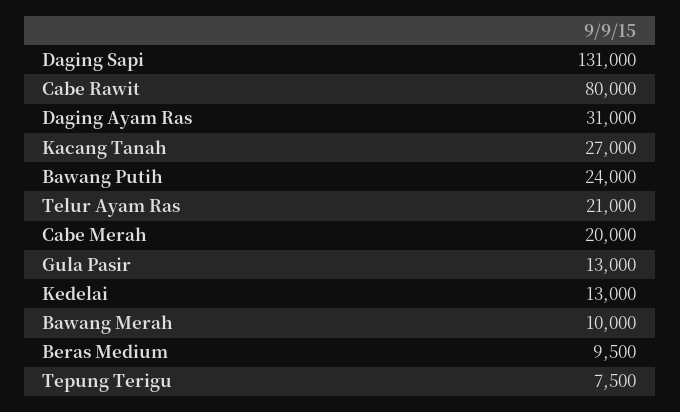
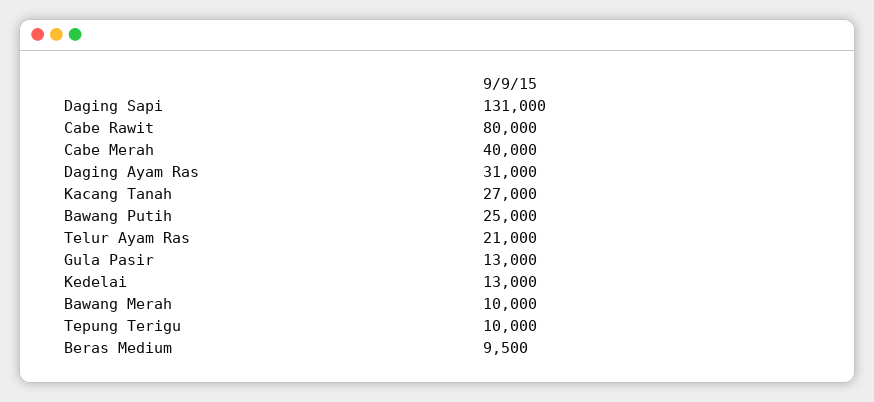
Bawang Putih: 24000 -> 25000
Cabe Merah: 20000 -> 40000
Tepung Terigu: 7500 -> 10000

